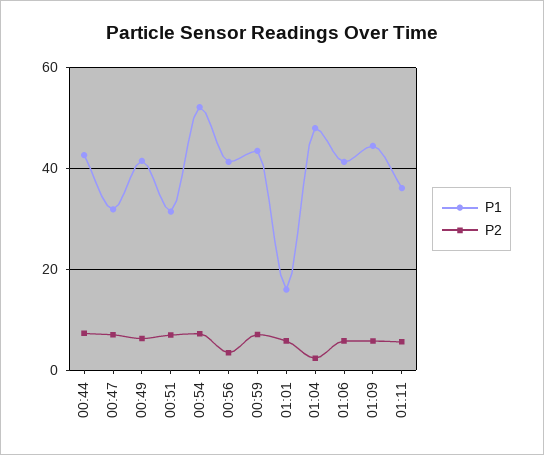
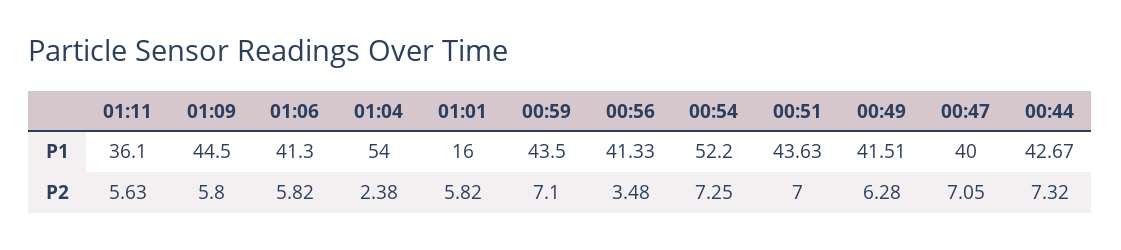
P1, 00:47: 32 -> 40
P1, 00:51: 32 -> 43.63
P1, 01:04: 48 -> 54

